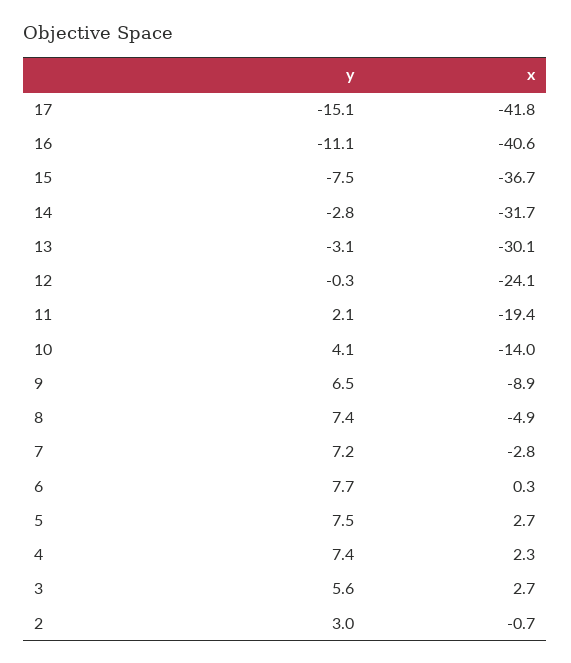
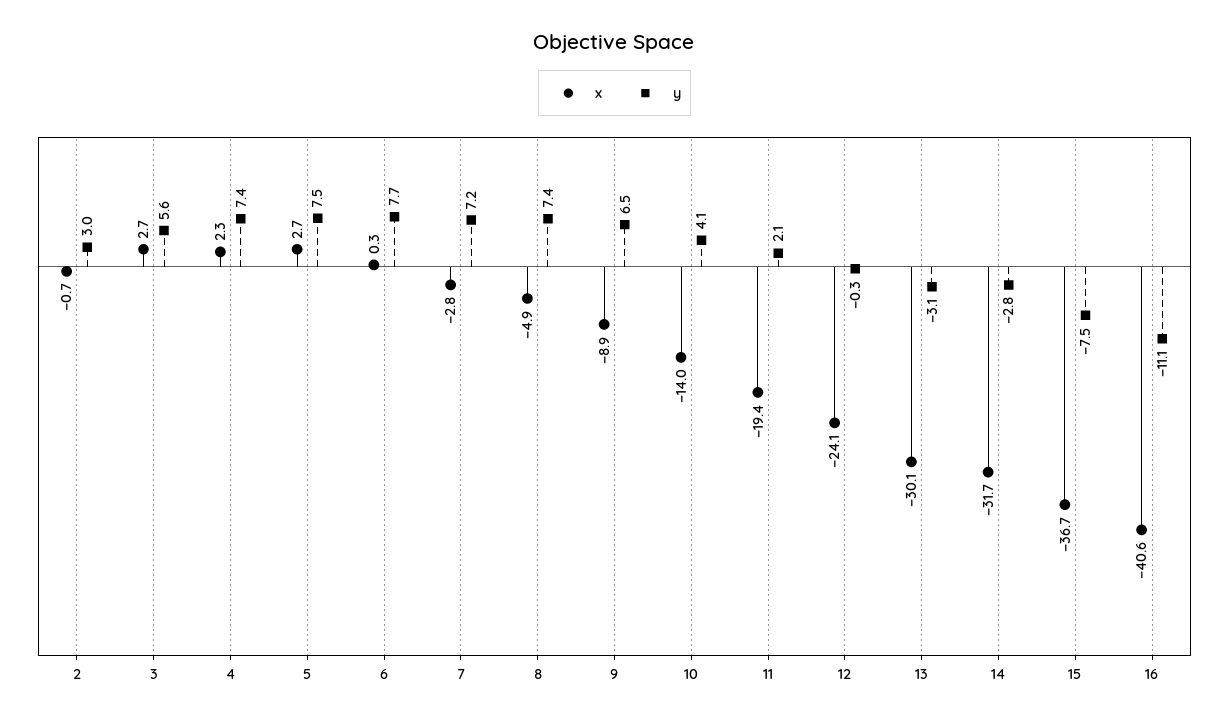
y, 17: -15.1 -> none
x, 17: -41.8 -> none

